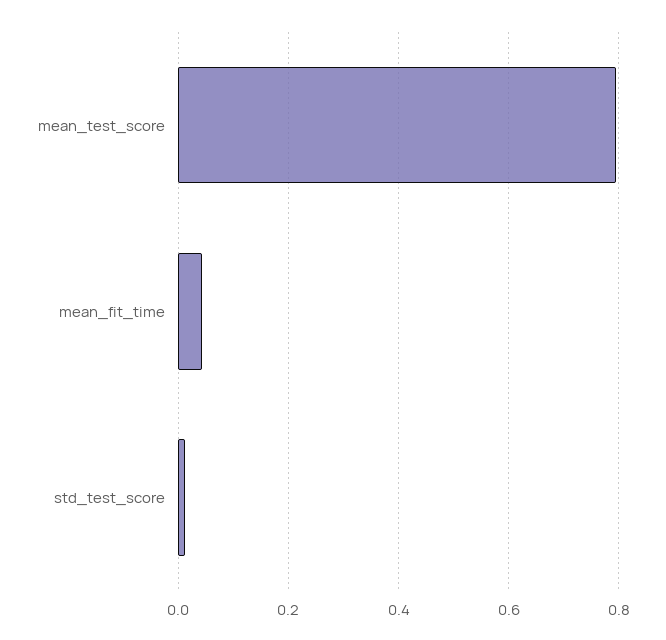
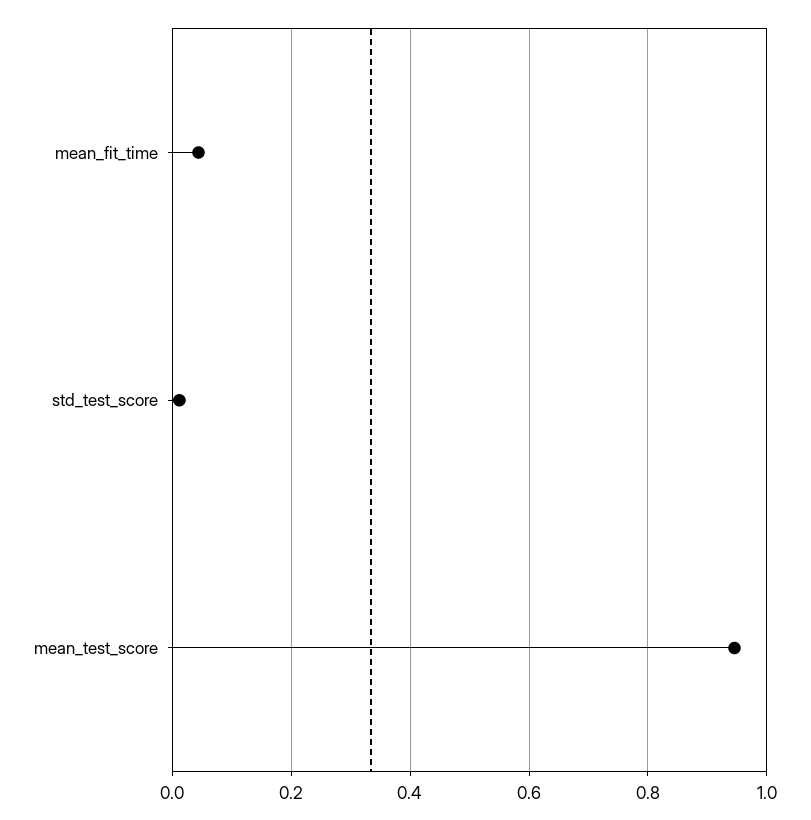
mean_test_score: 0.8 -> 0.94

